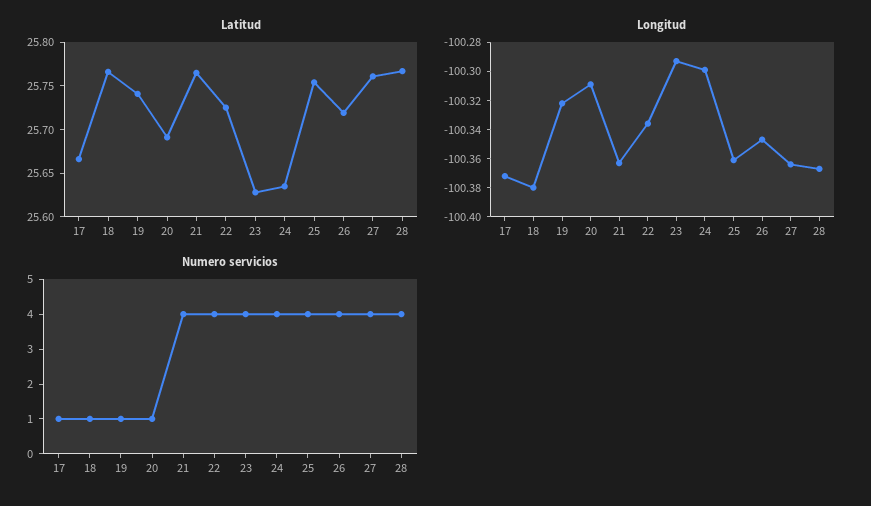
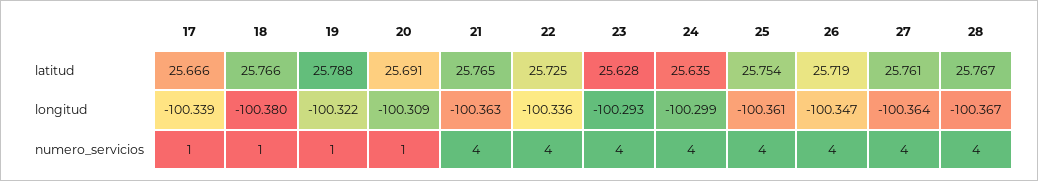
Latitud, 19: 25.74 -> 25.788
Longitud, 17: -100.37 -> -100.339

